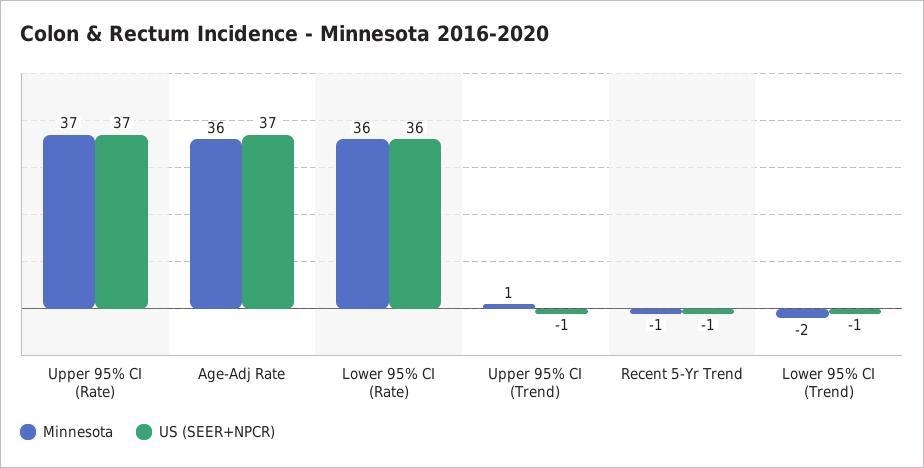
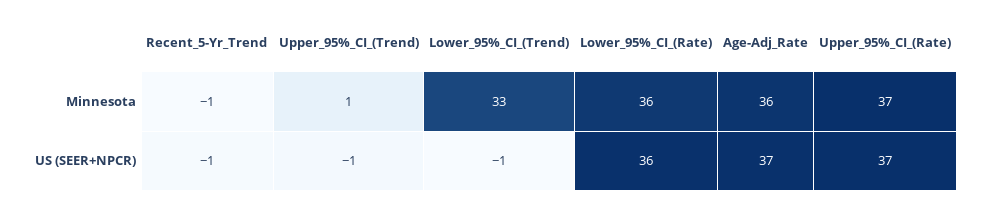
Minnesota, Lower 95% CI (Trend): -2 -> 33

